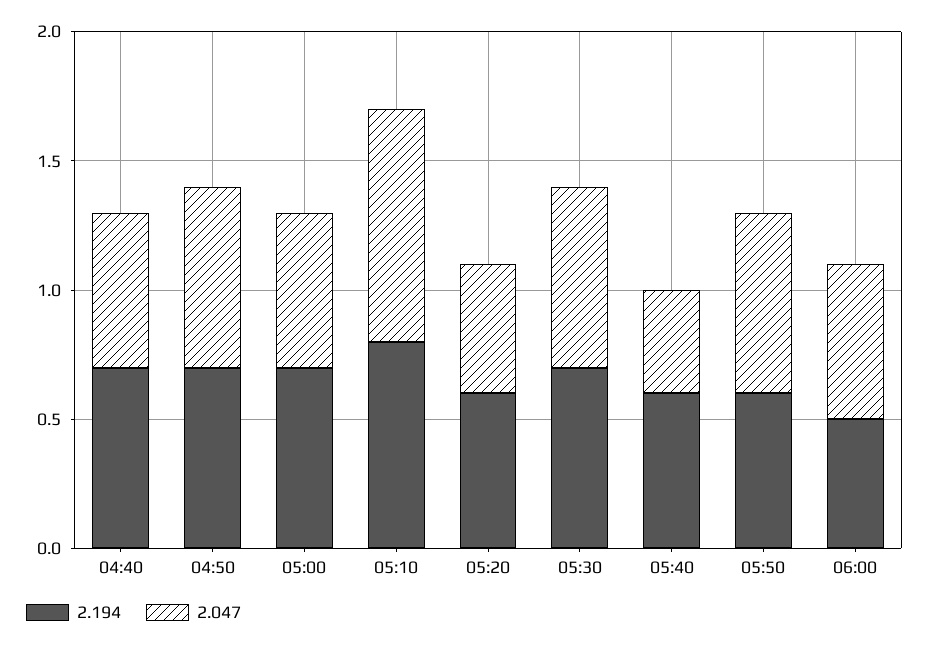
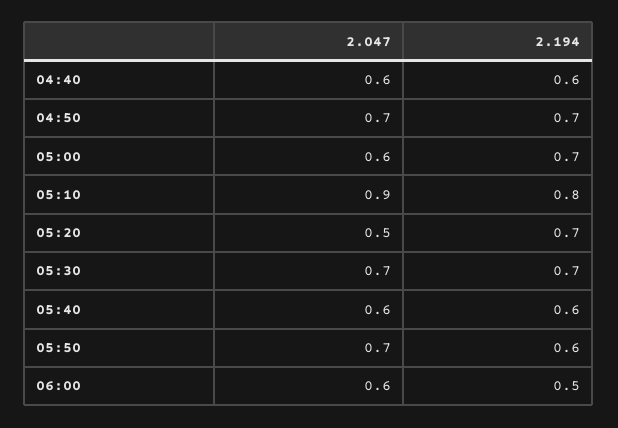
2.194, 04:40: 0.7 -> 0.6
2.194, 05:20: 0.6 -> 0.7
2.047, 05:40: 0.4 -> 0.6

